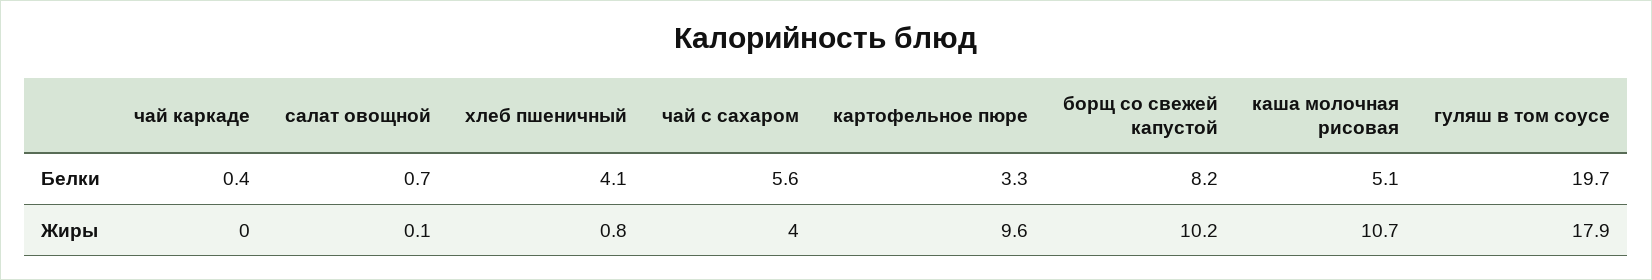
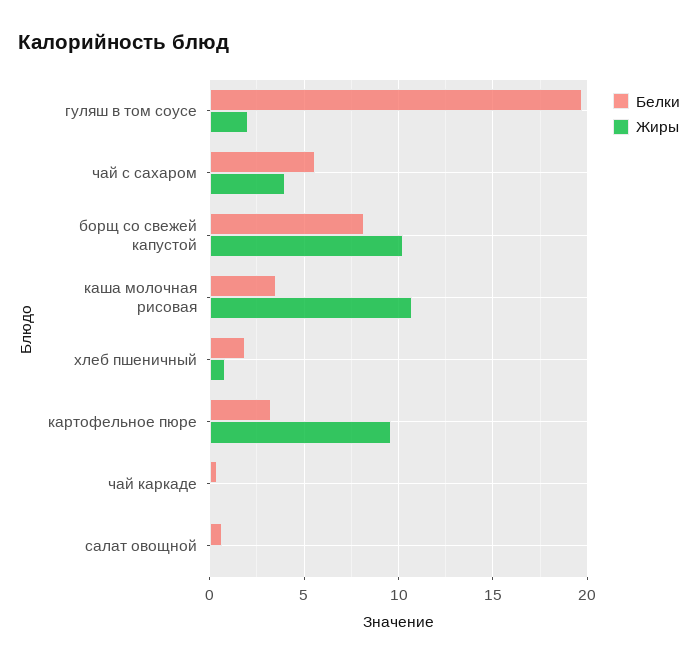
Белки, хлеб пшеничный: 4.1 -> 2
Белки, каша молочная рисовая: 5.1 -> 3.5
Жиры, гуляш в том соусе: 17.9 -> 2

